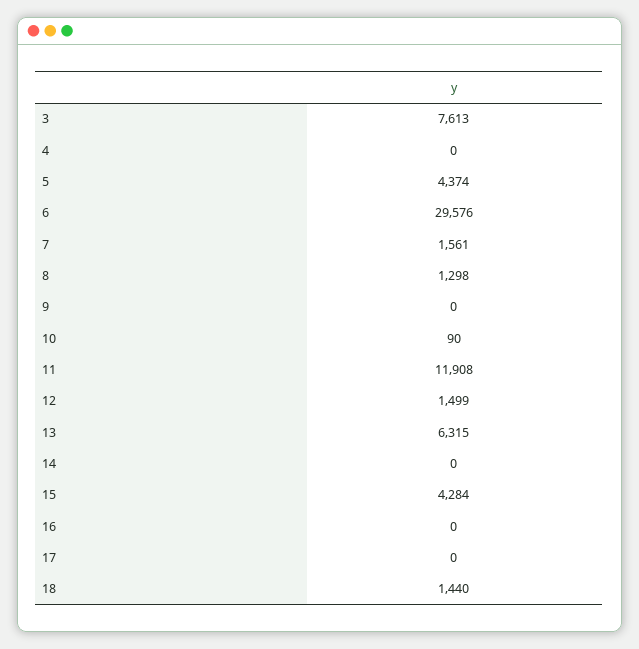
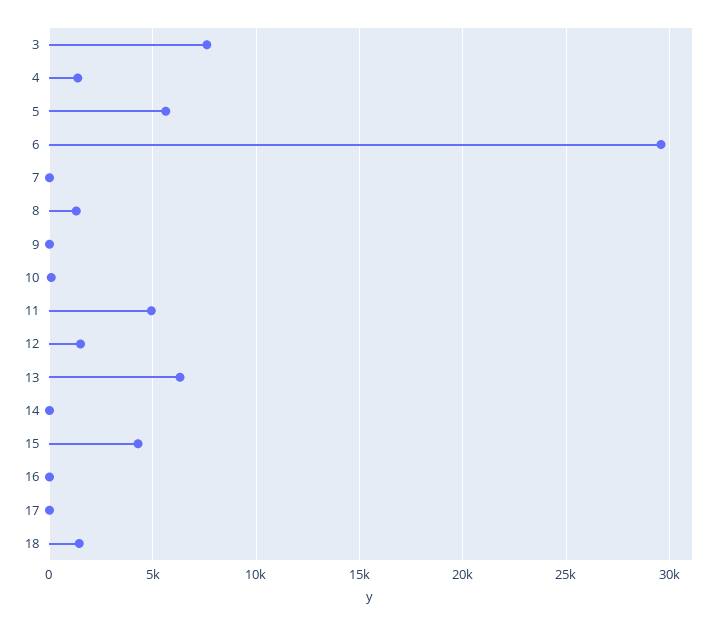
4: 0 -> 1500
5: 4374 -> 5500
7: 1561 -> 0
11: 11908 -> 5000

